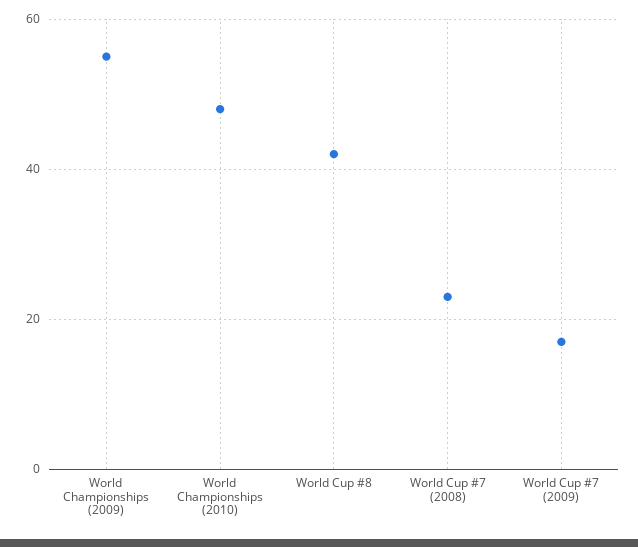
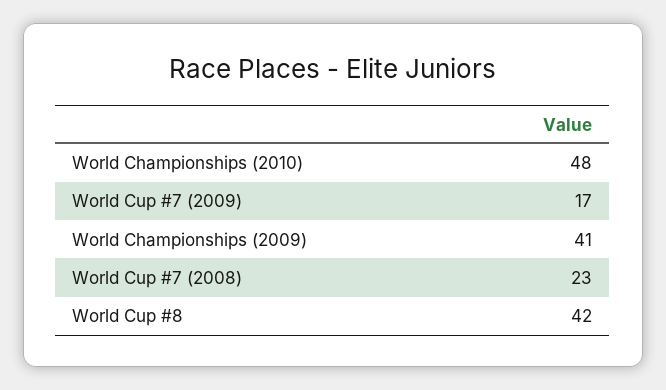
World Championships (2009): 55 -> 41

